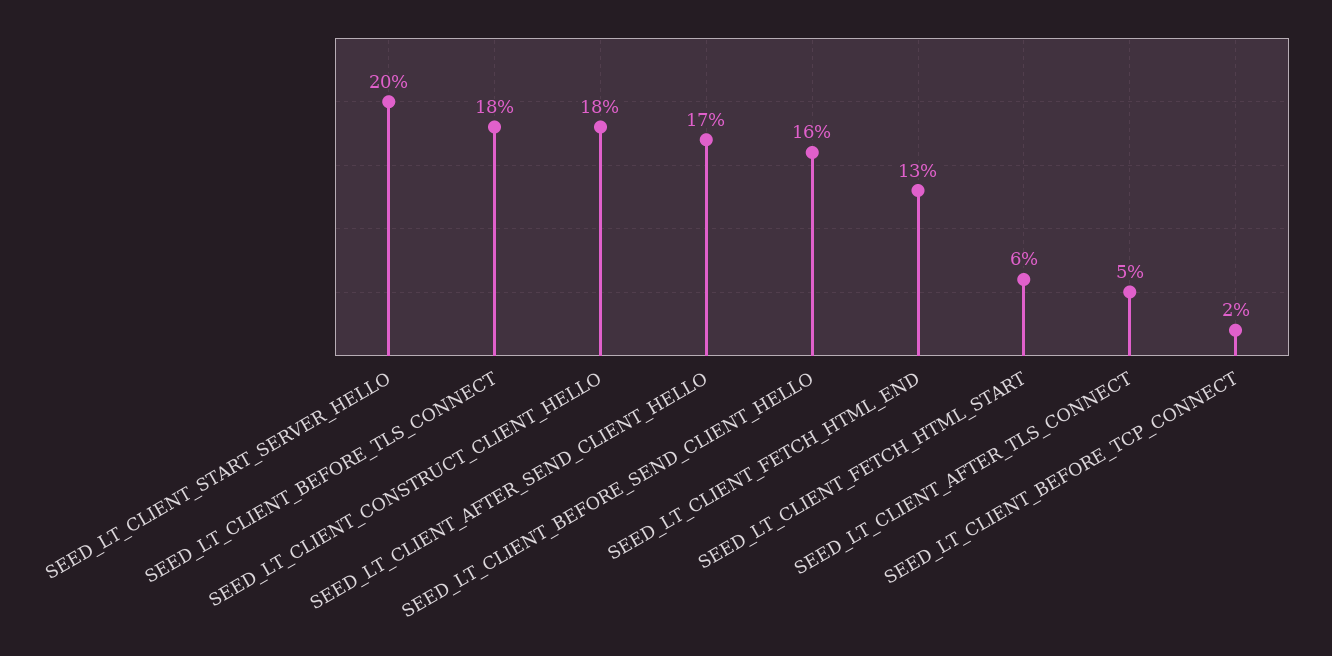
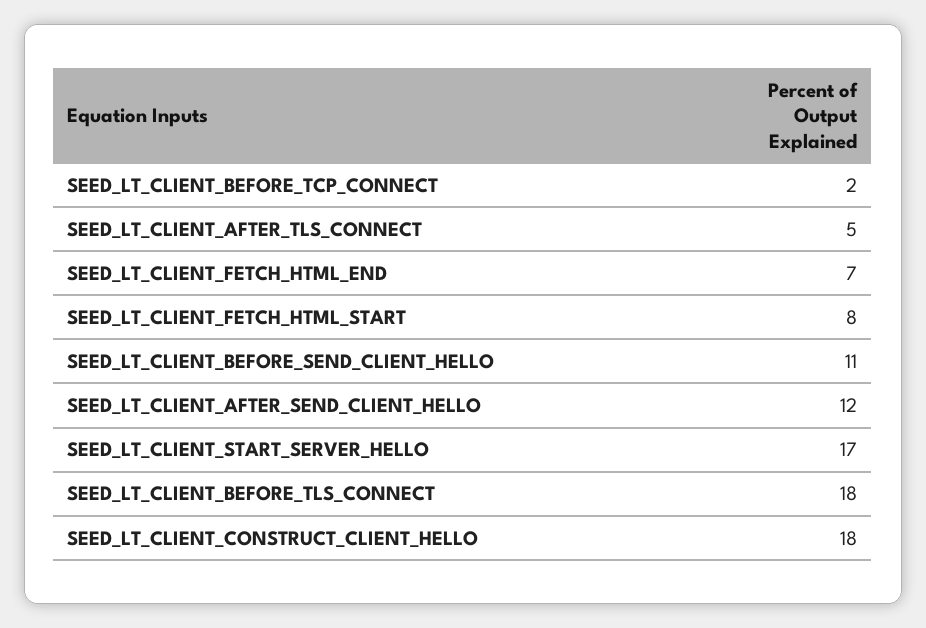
SEED_LT_CLIENT_START_SERVER_HELLO: 20 -> 17
SEED_LT_CLIENT_AFTER_SEND_CLIENT_HELLO: 17 -> 12
SEED_LT_CLIENT_BEFORE_SEND_CLIENT_HELLO: 16 -> 11
SEED_LT_CLIENT_FETCH_HTML_END: 13 -> 7
SEED_LT_CLIENT_FETCH_HTML_START: 6 -> 8

